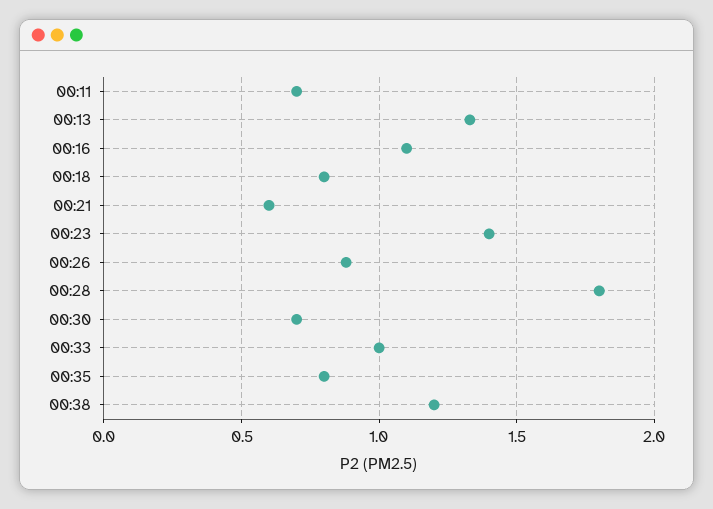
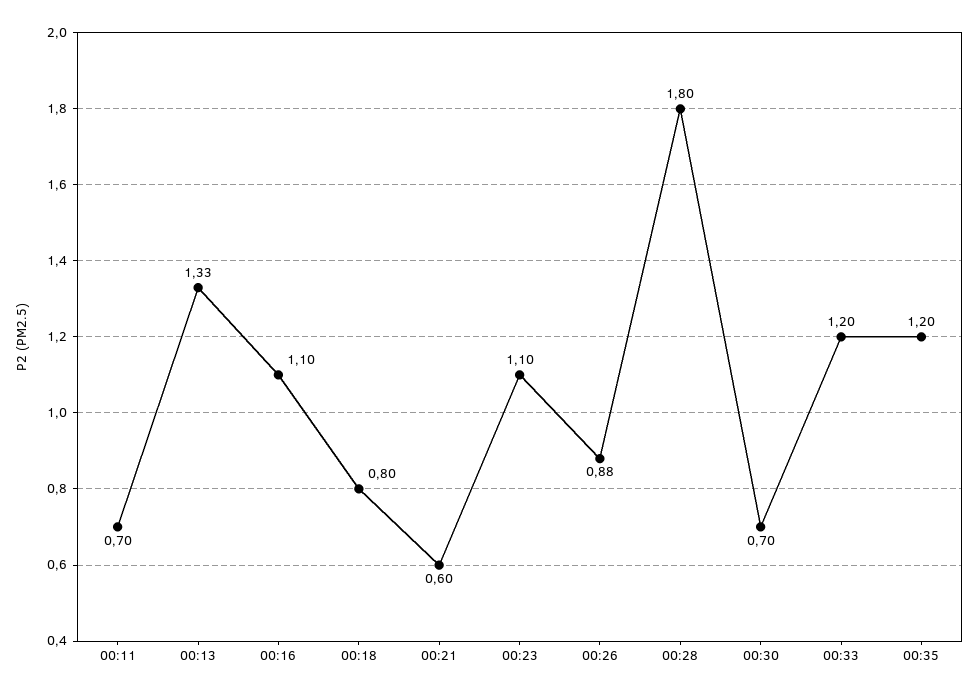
00:23: 1.4 -> 1.1
00:33: 1 -> 1.2
00:35: 0.8 -> 1.2
00:38: 1.2 -> none

